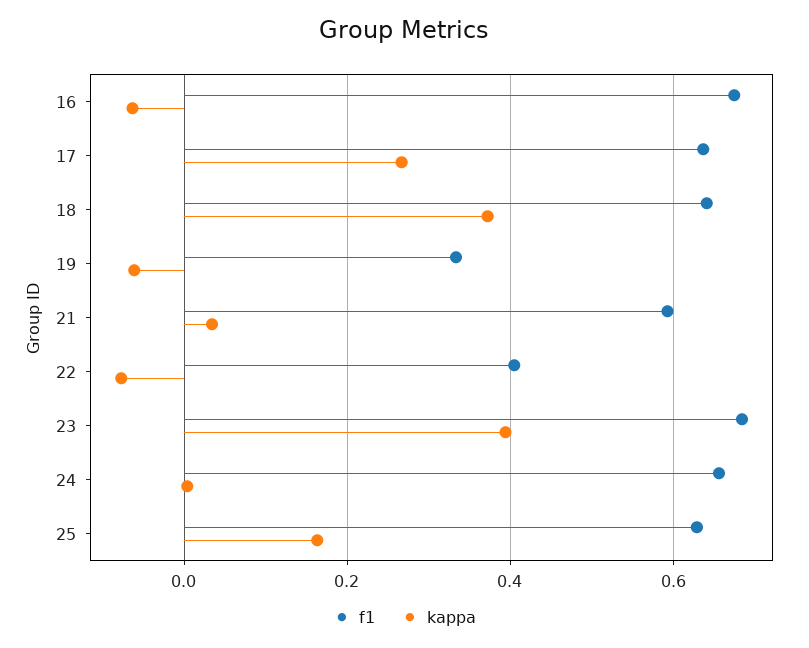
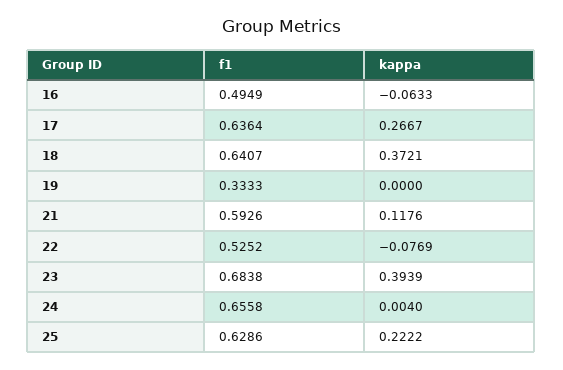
f1, 16: 0.68 -> 0.4949
kappa, 19: -0.06 -> 0
kappa, 21: 0.04 -> 0.1176
f1, 22: 0.4 -> 0.5252
kappa, 25: 0.16 -> 0.2222

